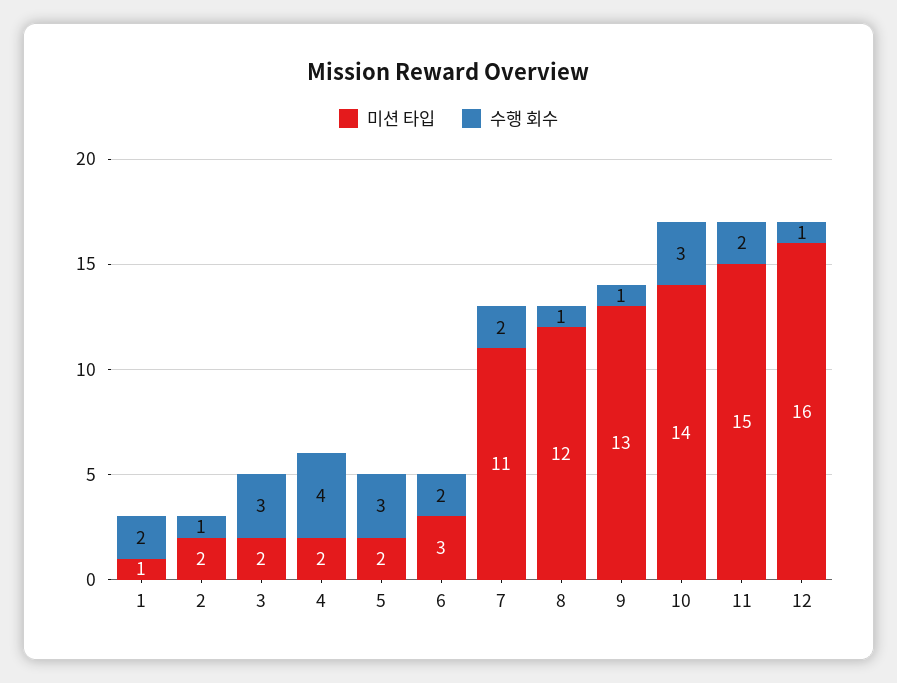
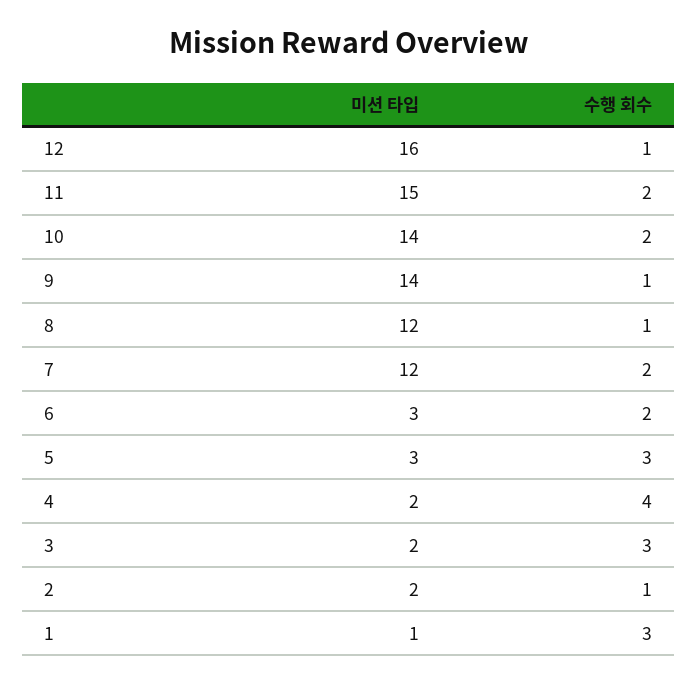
수행 회수, 1: 2 -> 3
미션 타입, 5: 2 -> 3
미션 타입, 7: 11 -> 12
미션 타입, 9: 13 -> 14
수행 회수, 10: 3 -> 2

